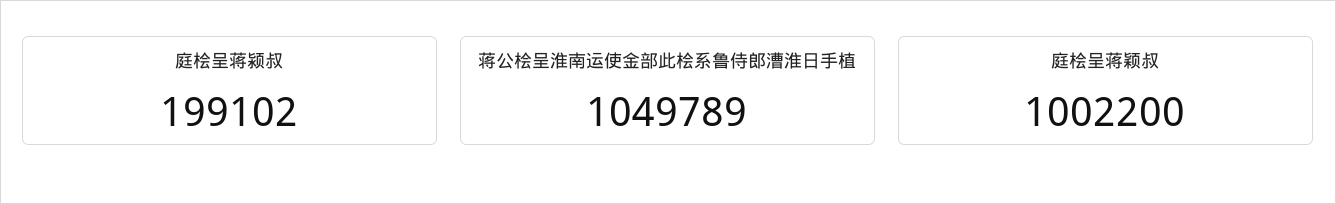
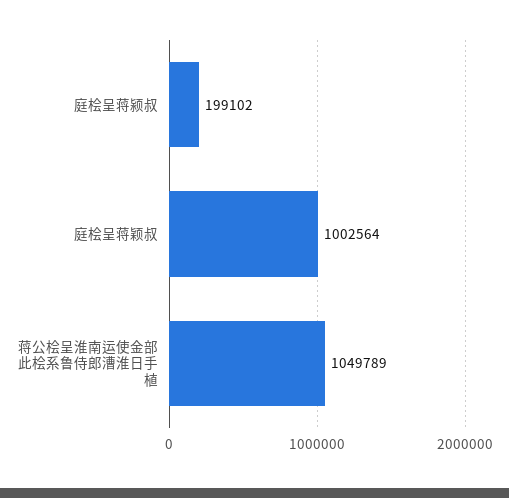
庭桧呈蒋颖叔: 1002200 -> 1002564

